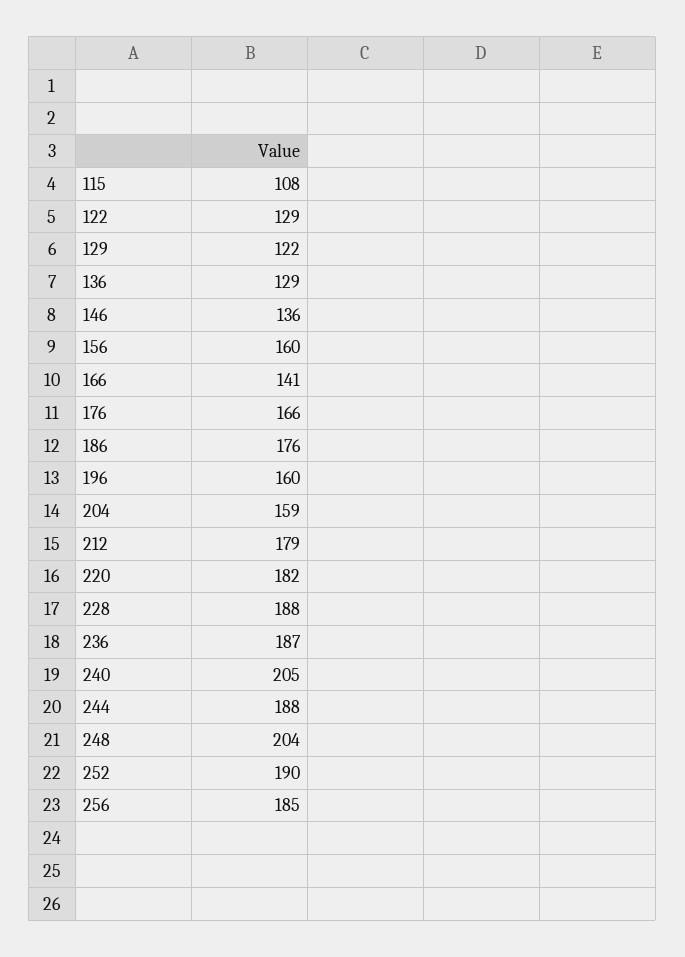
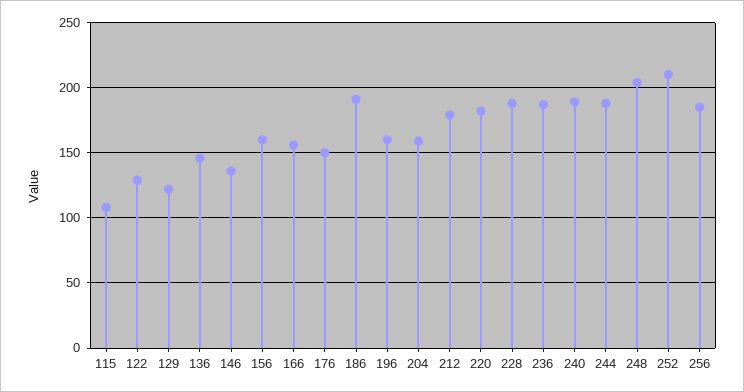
136: 129 -> 145
166: 141 -> 155
176: 166 -> 150
186: 176 -> 190
240: 205 -> 190
252: 190 -> 210

